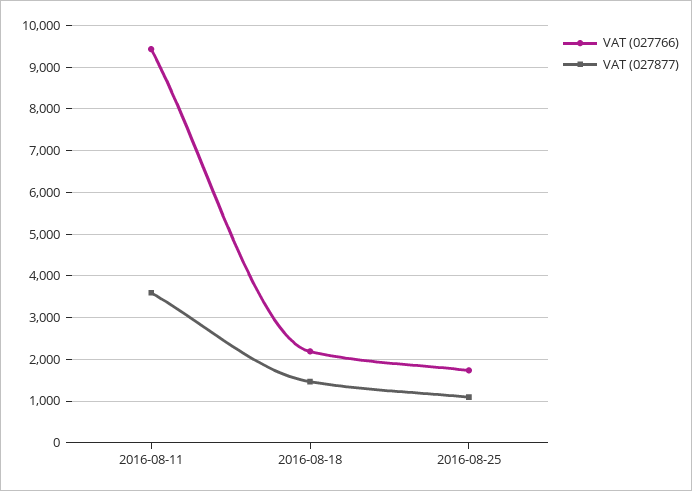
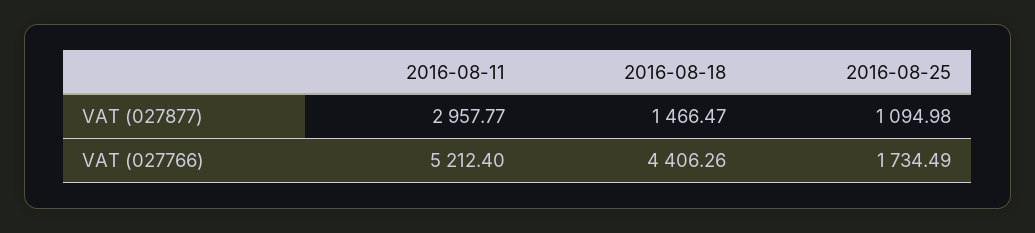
VAT (027766), 2016-08-11: 9400 -> 5212.4
VAT (027877), 2016-08-11: 3600 -> 2957.77
VAT (027766), 2016-08-18: 2200 -> 4406.26

